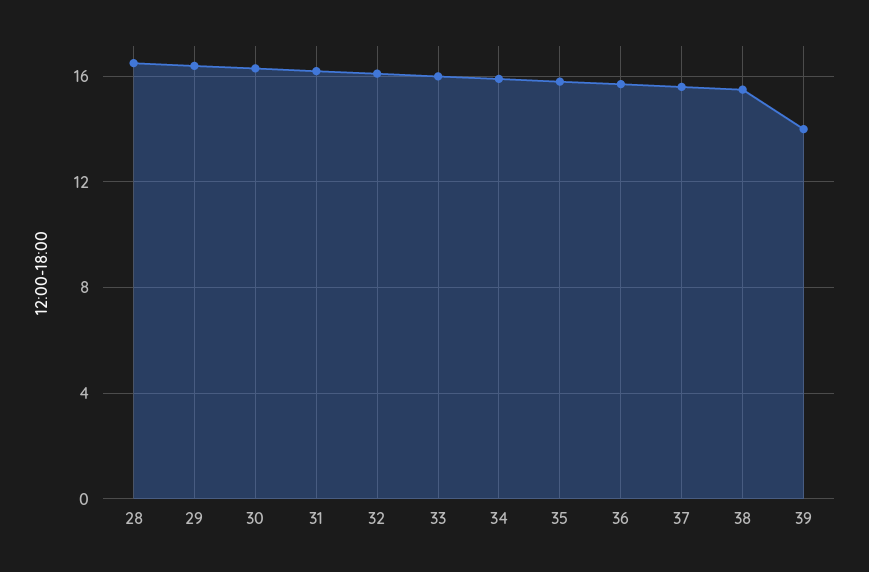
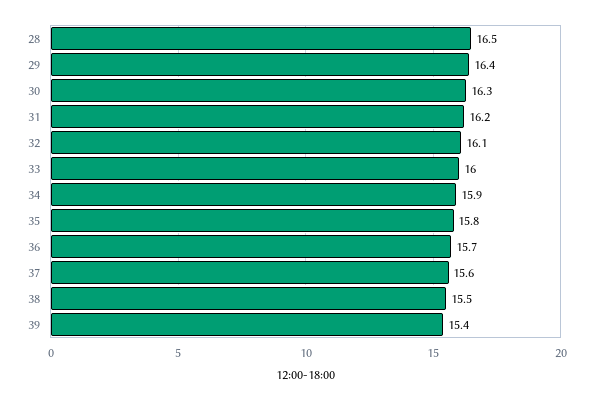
39: 14 -> 15.4

